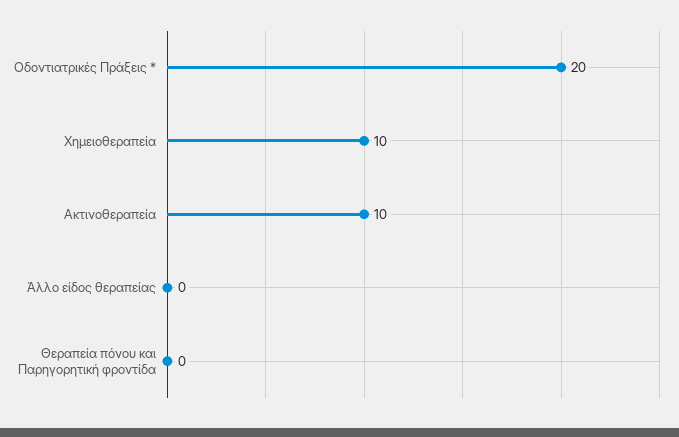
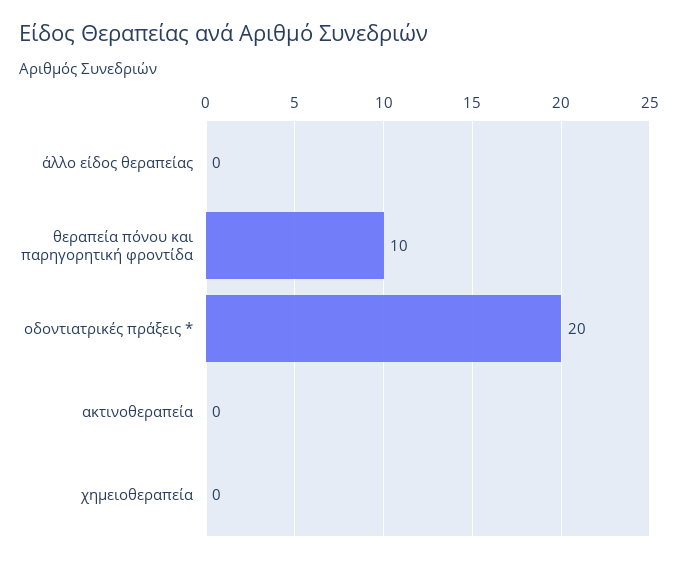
Χημειοθεραπεία: 10 -> 0
Ακτινοθεραπεία: 10 -> 0
Θεραπεία πόνου και Παρηγορητική φροντίδα: 0 -> 10

